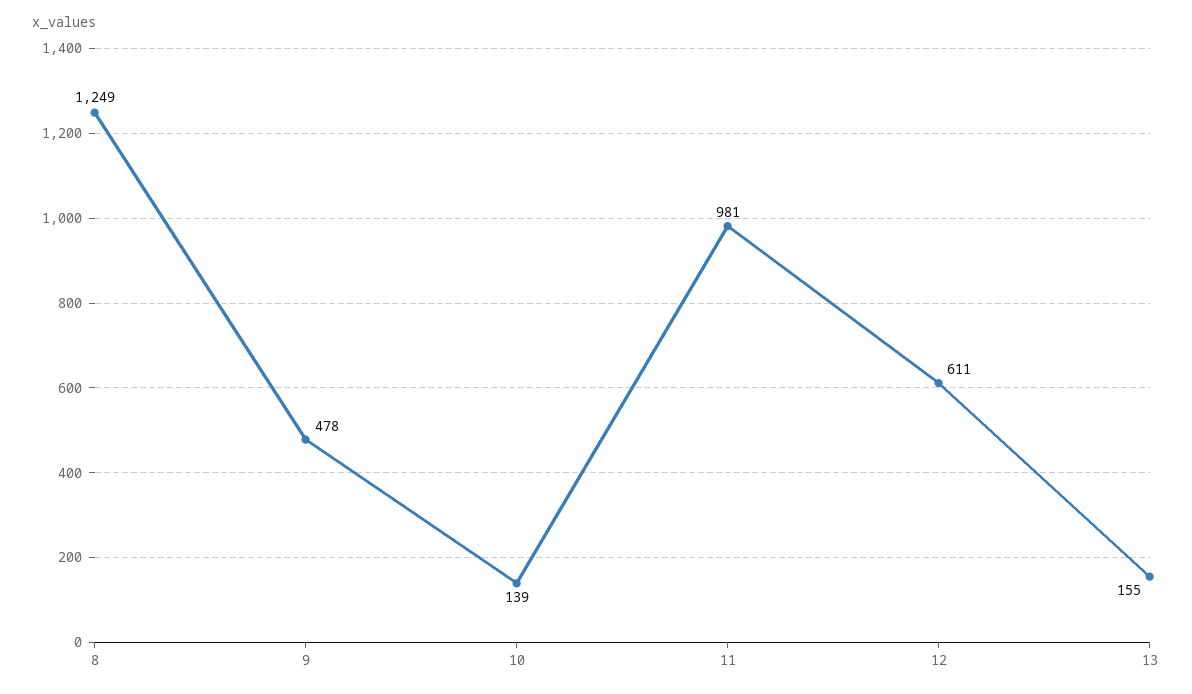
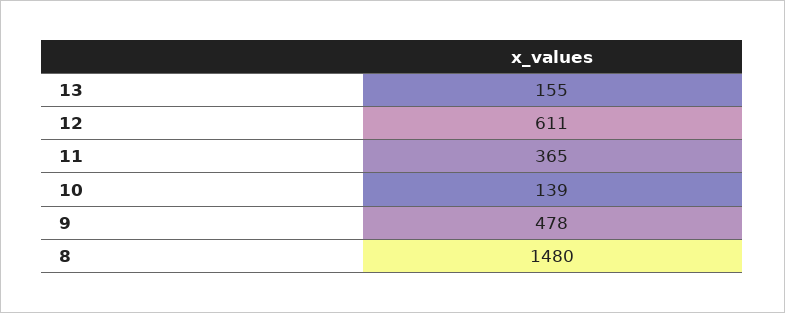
8: 1249 -> 1480
11: 981 -> 365

